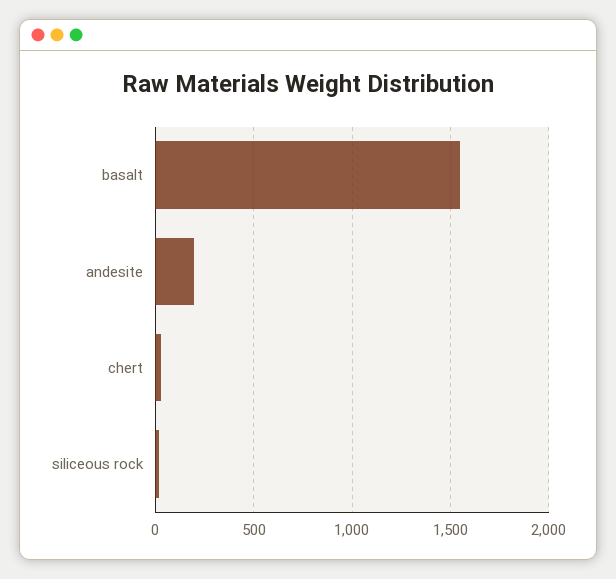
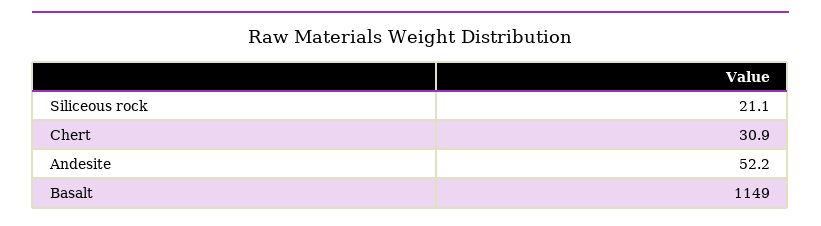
basalt: 1550 -> 1149
andesite: 200 -> 52.2

